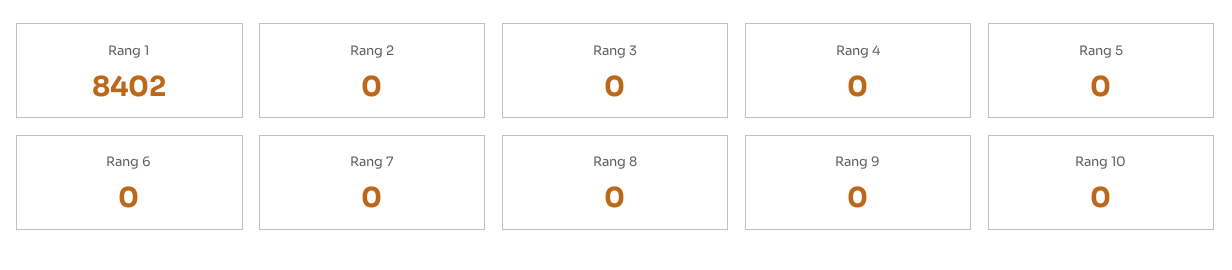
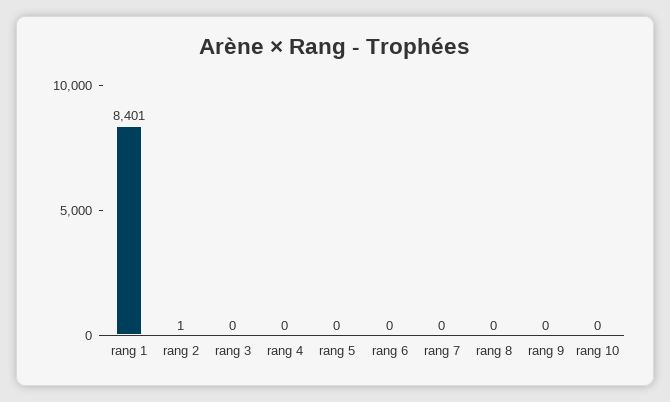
Rang 1: 8402 -> 8401
Rang 2: 0 -> 1

